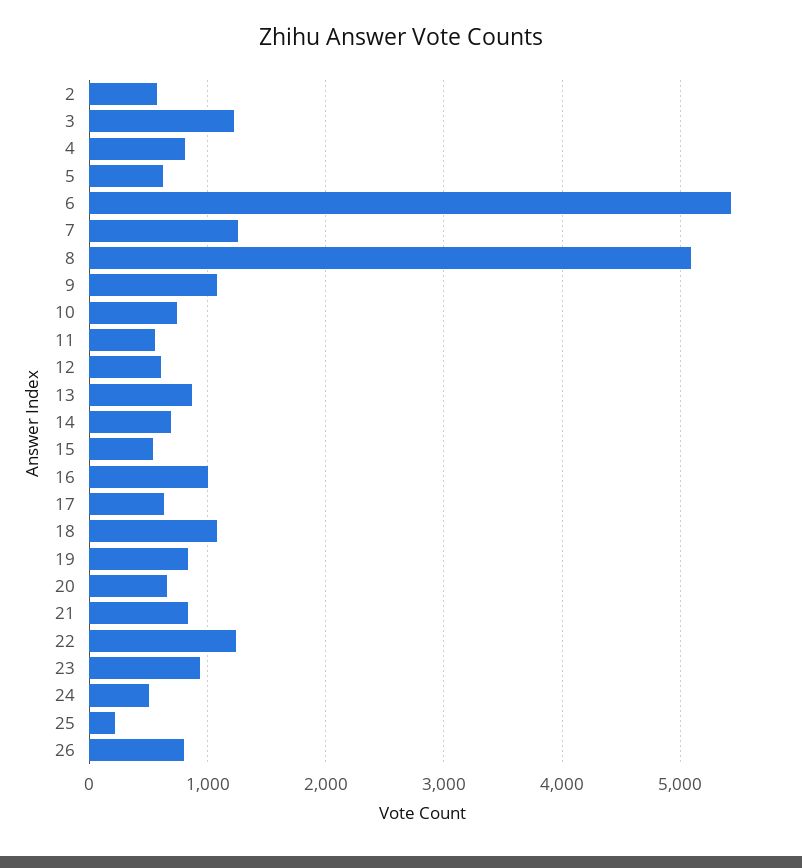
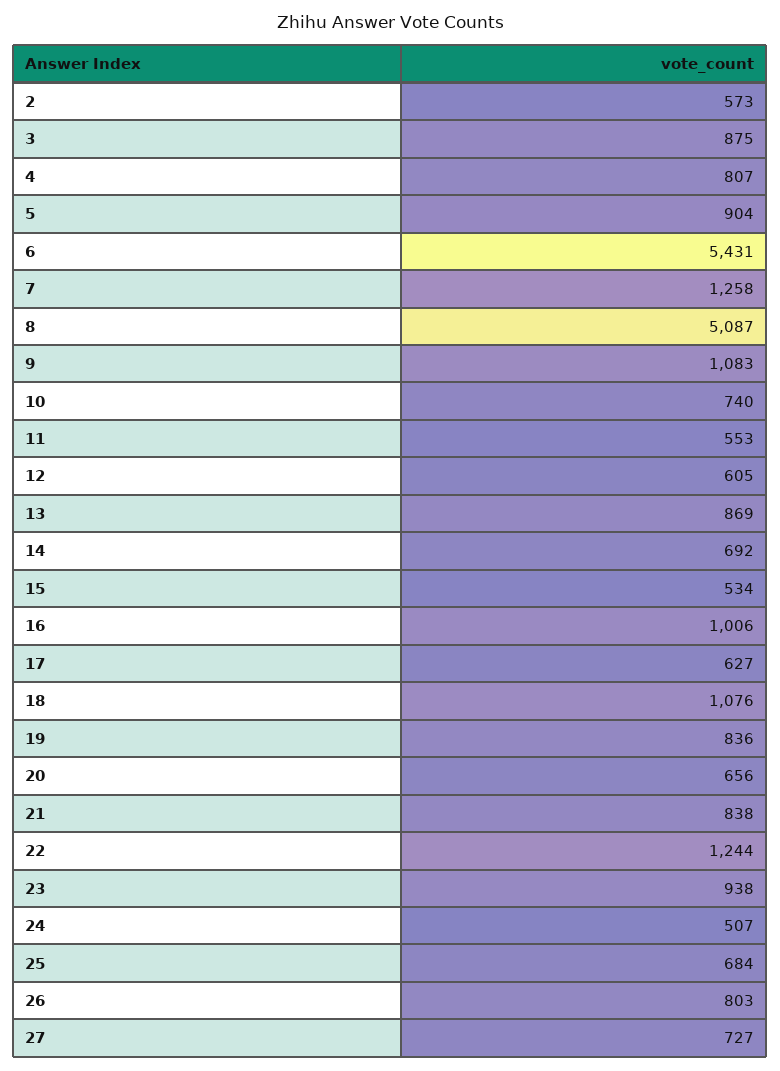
3: 1200 -> 875
5: 600 -> 904
25: 200 -> 684
27: none -> 727

